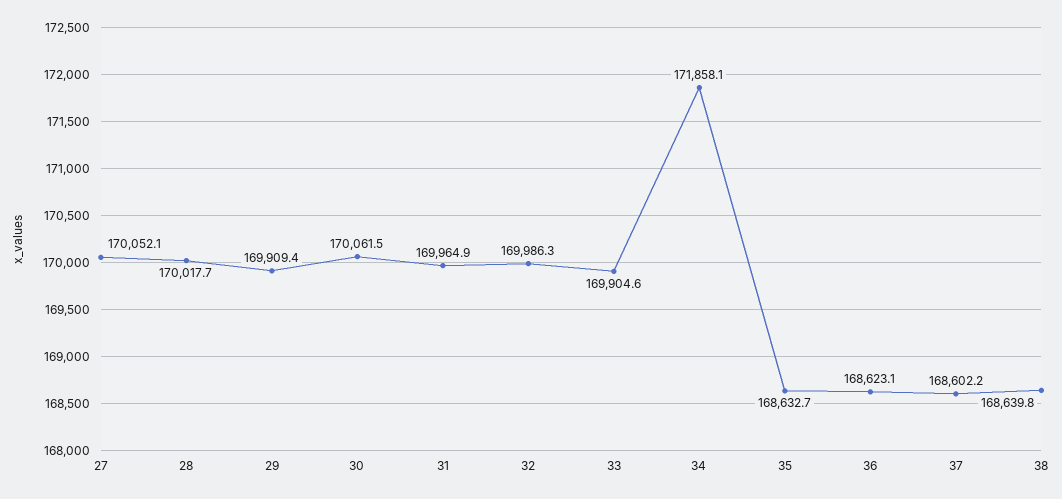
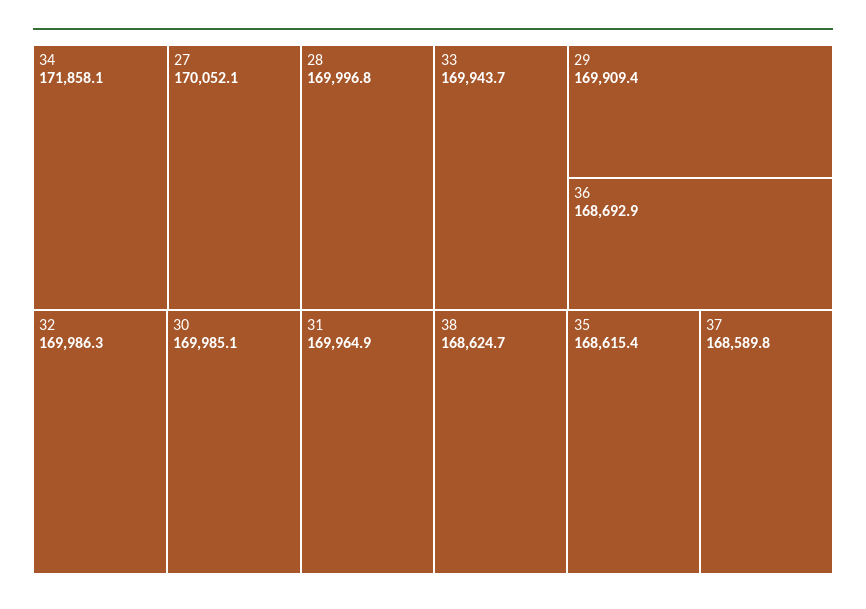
28: 170017.7 -> 169996.8
30: 170061.5 -> 169985.1
33: 169904.6 -> 169943.7
35: 168632.7 -> 168615.4
36: 168623.1 -> 168692.9
37: 168602.2 -> 168589.8
38: 168639.8 -> 168624.7

